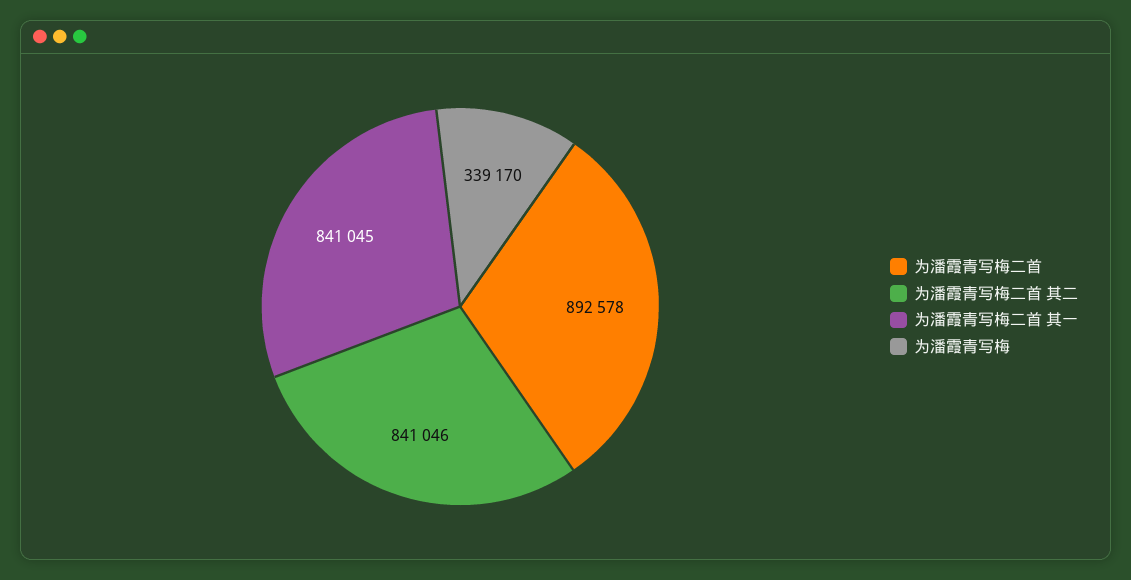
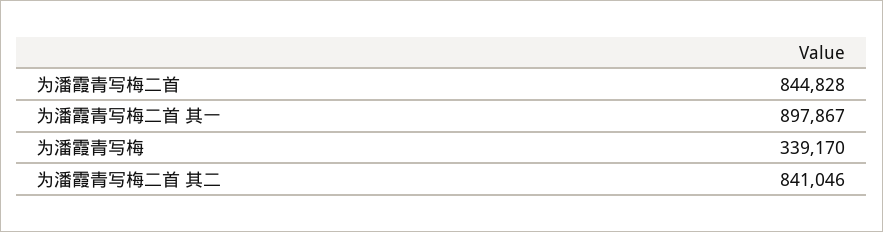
为潘霞青写梅二首: 892578 -> 844828
为潘霞青写梅二首 其一: 841045 -> 897867

